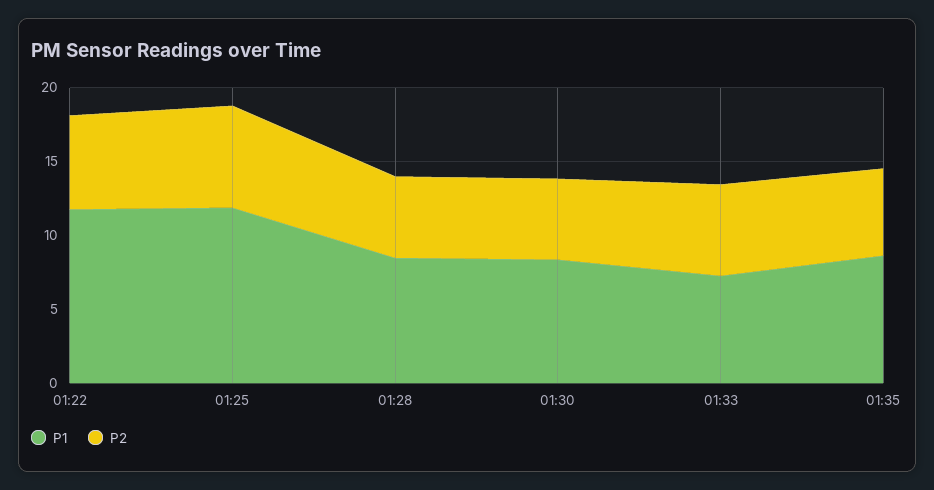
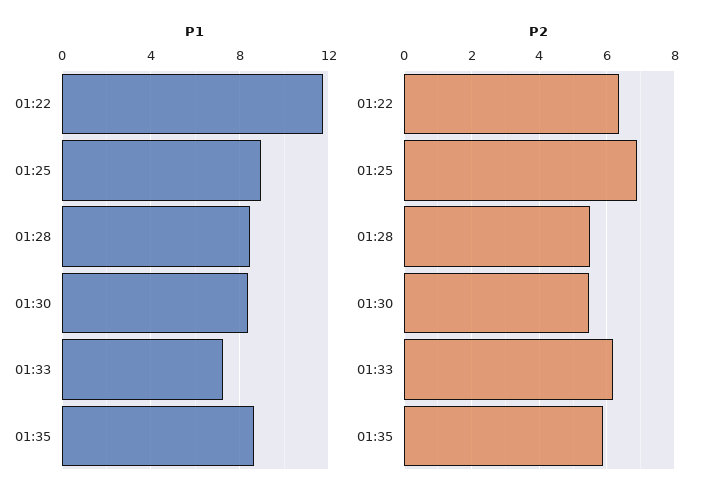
P1, 01:25: 12 -> 9

